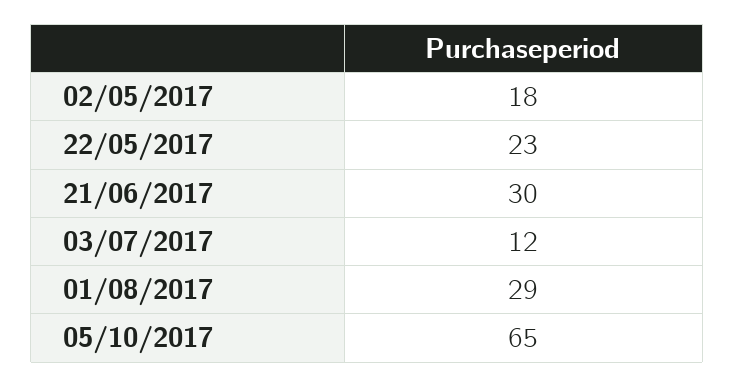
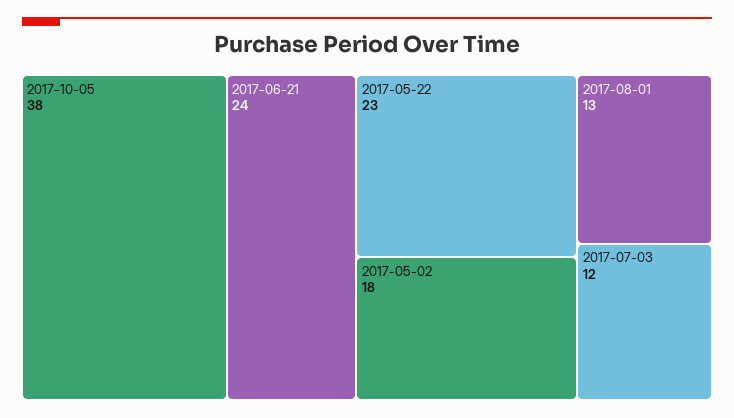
21/06/2017: 30 -> 24
01/08/2017: 29 -> 13
05/10/2017: 65 -> 38

